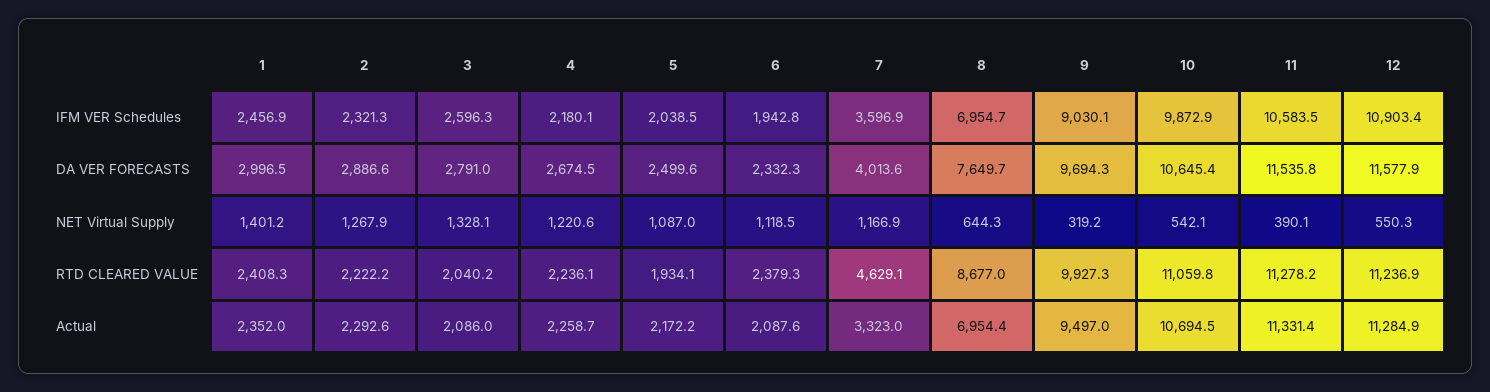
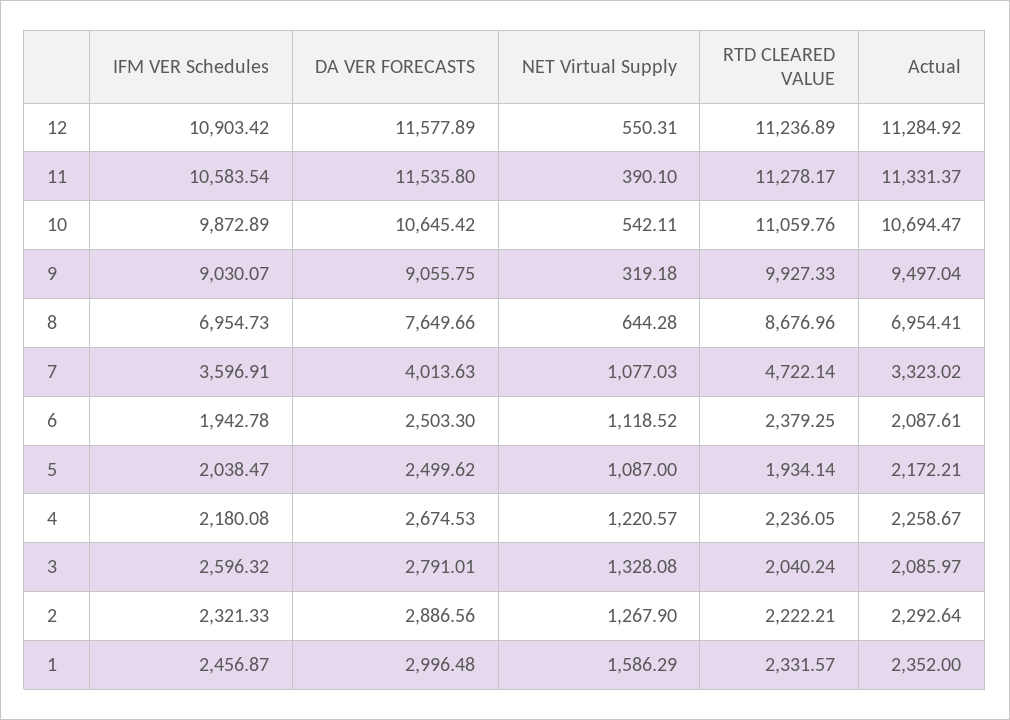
6, DA VER FORECASTS: 2332.3 -> 2503.3
9, DA VER FORECASTS: 9694.3 -> 9055.75
1, NET Virtual Supply: 1401.2 -> 1586.29
7, NET Virtual Supply: 1166.9 -> 1077.03
1, RTD CLEARED VALUE: 2408.3 -> 2331.57
7, RTD CLEARED VALUE: 4629.1 -> 4722.14

